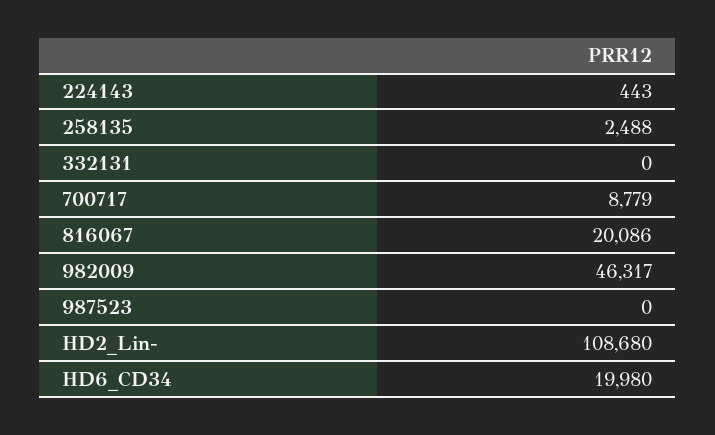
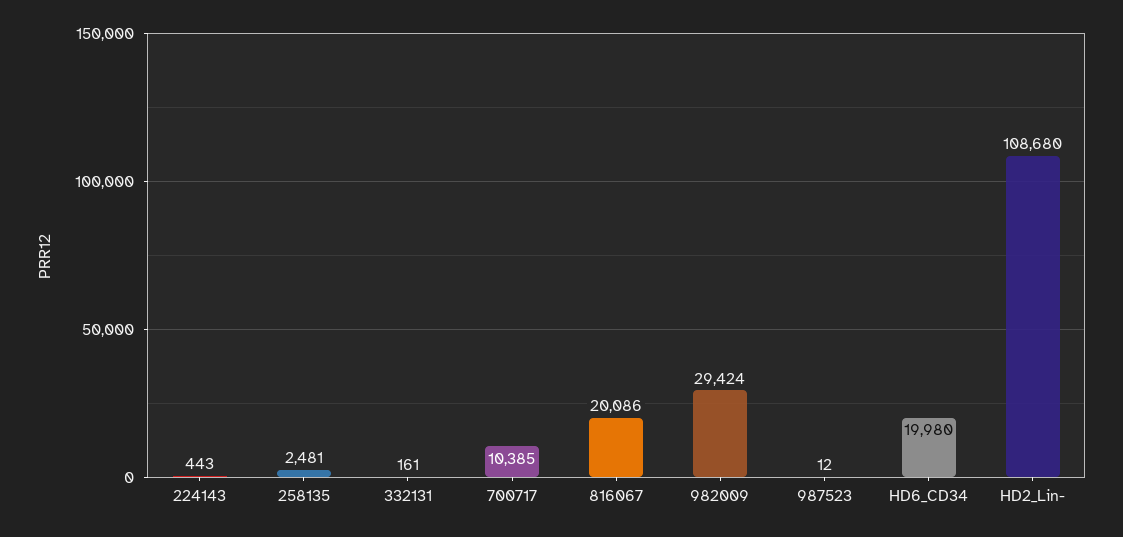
258135: 2488 -> 2481
332131: 0 -> 161
700717: 8779 -> 10385
982009: 46317 -> 29424
987523: 0 -> 12

